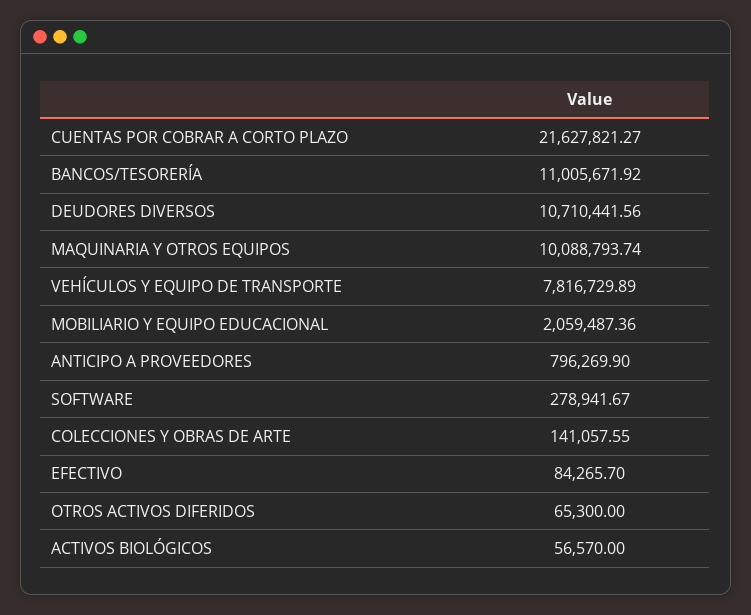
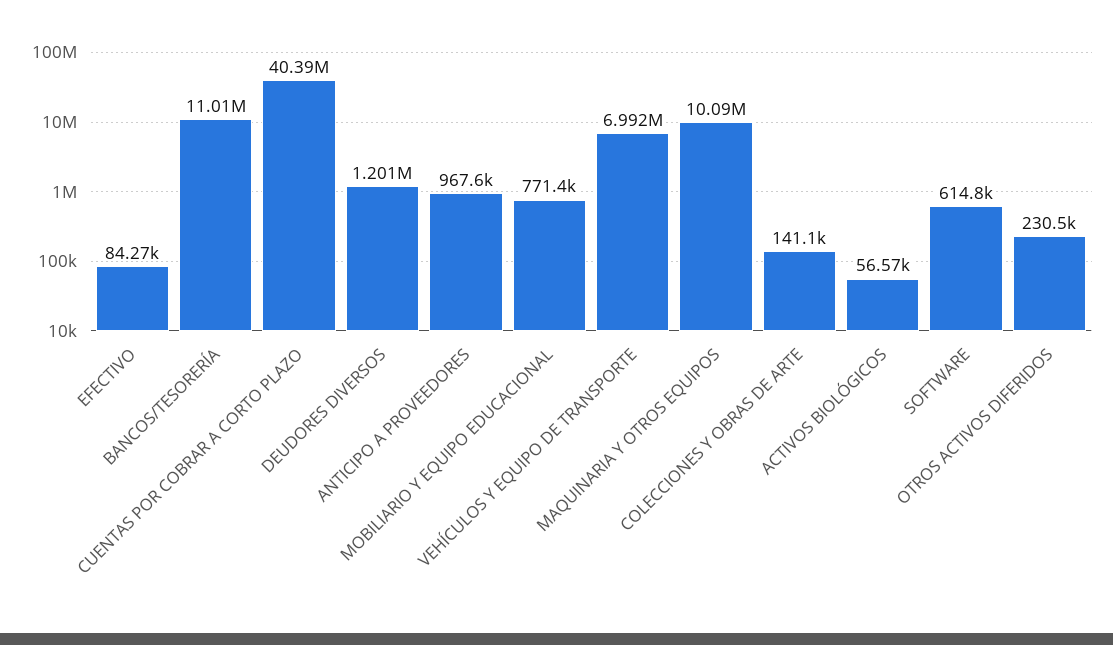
CUENTAS POR COBRAR A CORTO PLAZO: 21627821.27 -> 40390000
DEUDORES DIVERSOS: 10710441.56 -> 1201000
VEHÍCULOS Y EQUIPO DE TRANSPORTE: 7816729.89 -> 6992000
MOBILIARIO Y EQUIPO EDUCACIONAL: 2059487.36 -> 771400
ANTICIPO A PROVEEDORES: 796269.9 -> 967600
SOFTWARE: 278941.67 -> 614800
OTROS ACTIVOS DIFERIDOS: 65300 -> 230500

